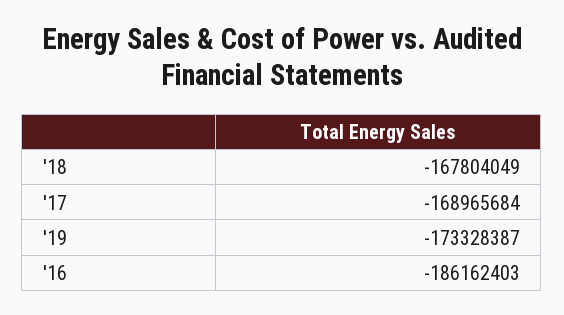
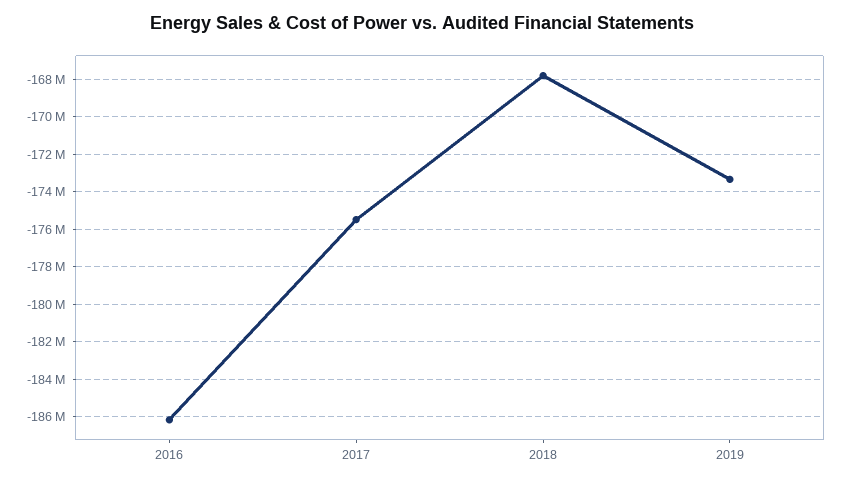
'17: -168965684 -> -175500000

